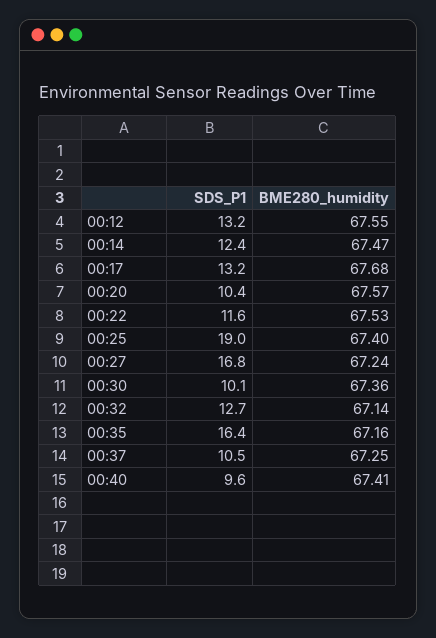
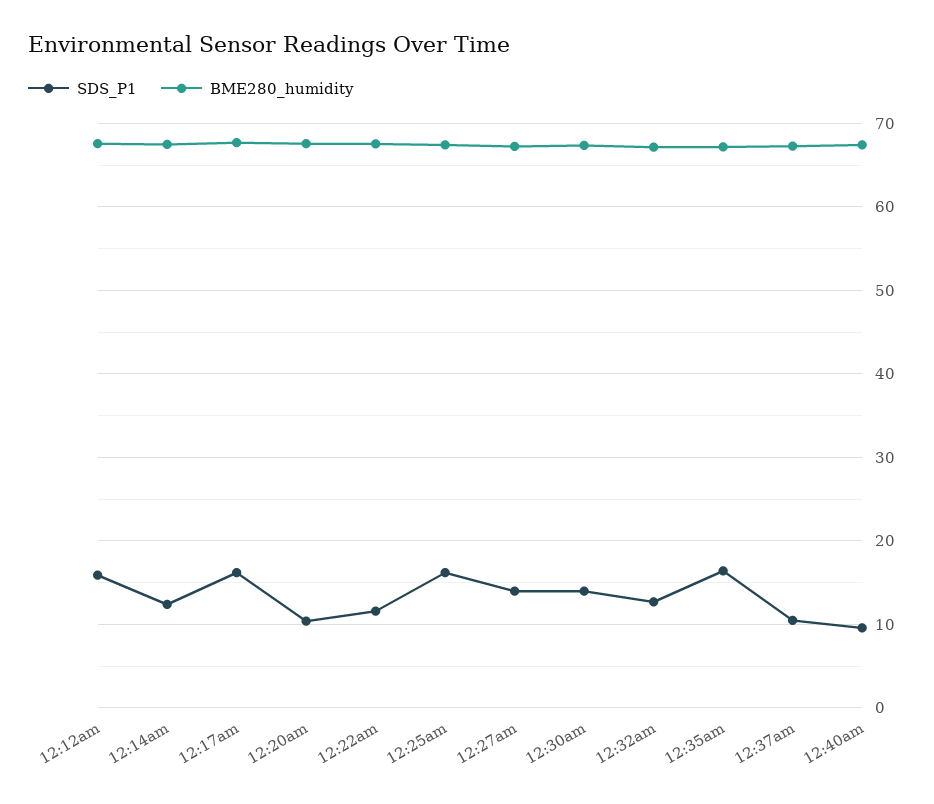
SDS_P1, 00:12: 13.2 -> 16
SDS_P1, 00:17: 13.2 -> 16
SDS_P1, 00:25: 19 -> 16
SDS_P1, 00:27: 16.8 -> 14
SDS_P1, 00:30: 10.1 -> 14

